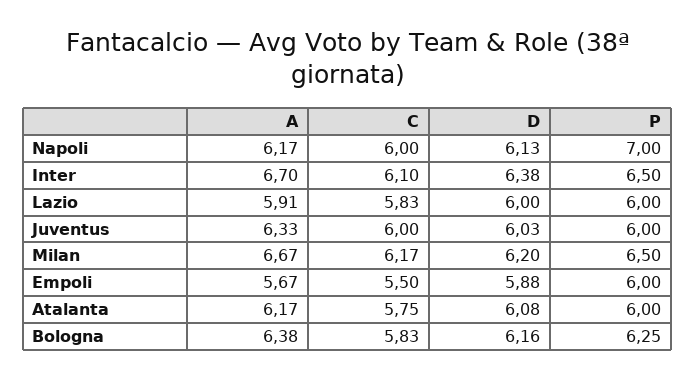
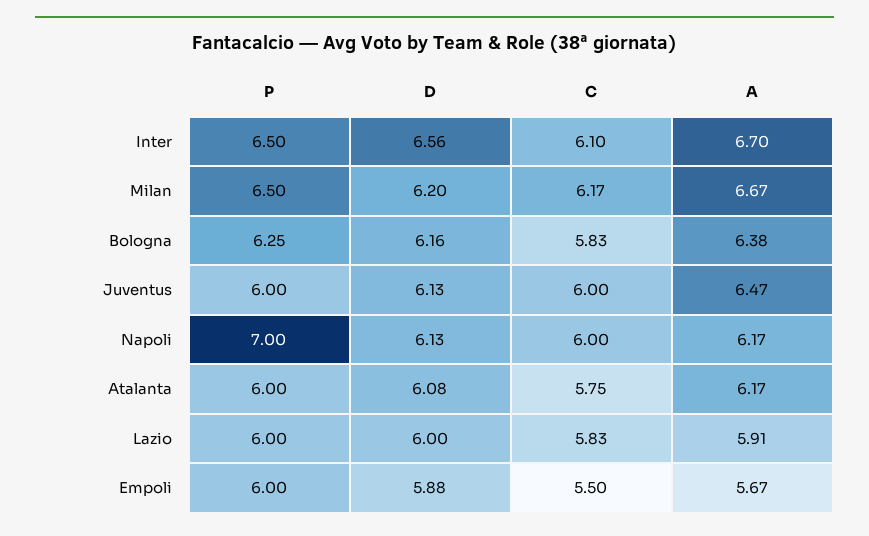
D, Inter: 6.38 -> 6.56
A, Juventus: 6.33 -> 6.47
D, Juventus: 6.03 -> 6.13

